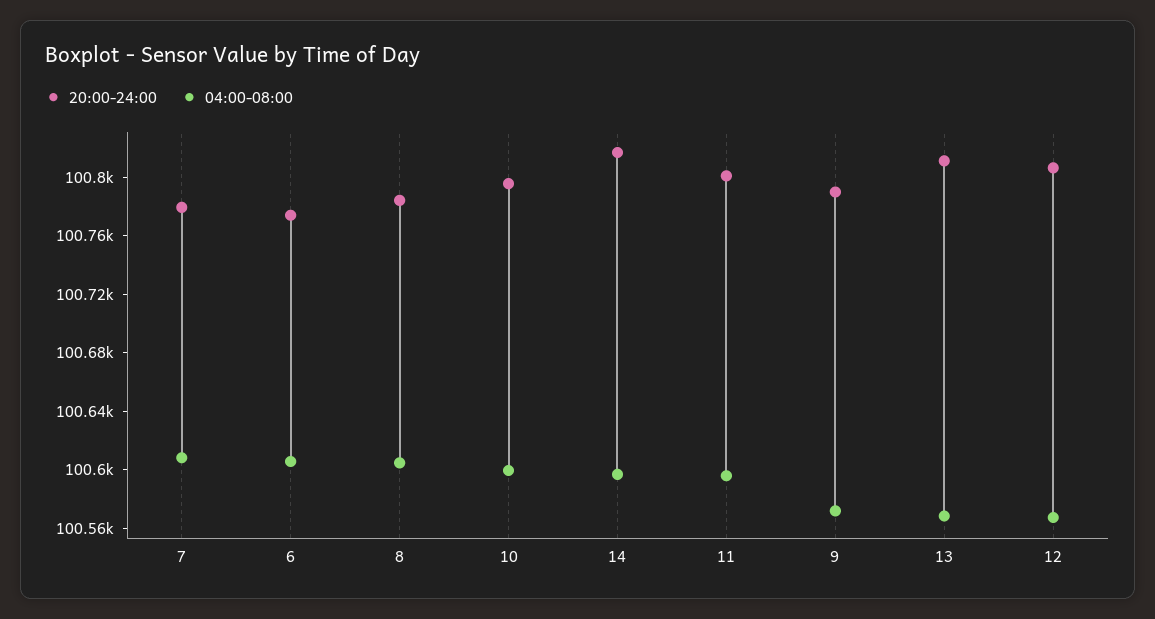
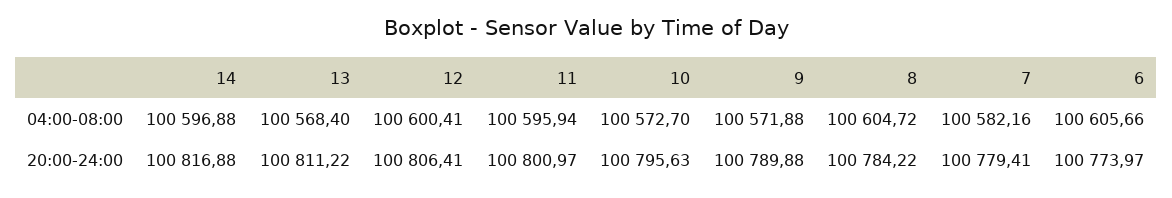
04:00-08:00, 7: 100610 -> 100582.16
04:00-08:00, 10: 100600 -> 100572.7
04:00-08:00, 12: 100570 -> 100600.41

